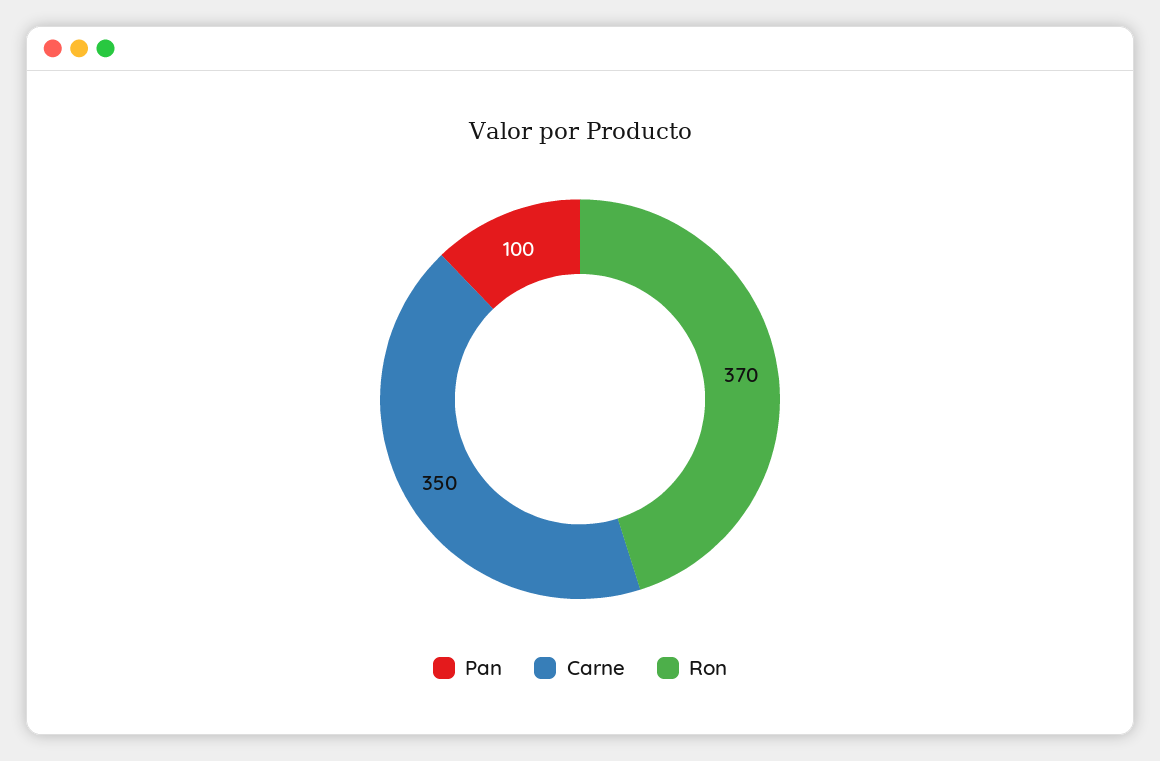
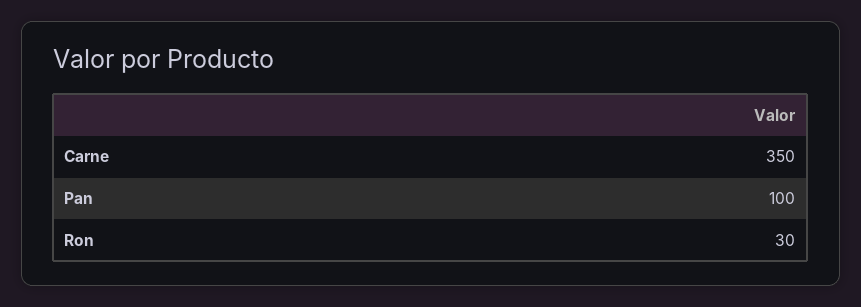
Ron: 370 -> 30

